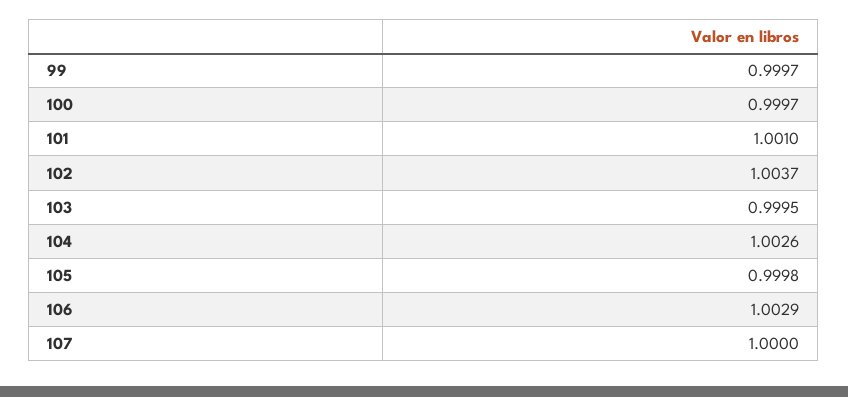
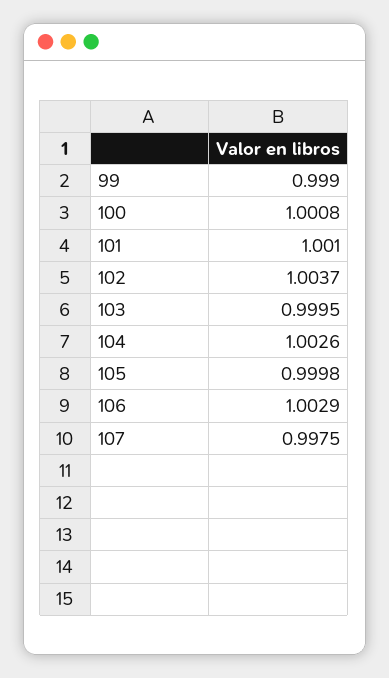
99: 0.9997 -> 0.999
100: 0.9997 -> 1.0008
107: 1 -> 0.9975

